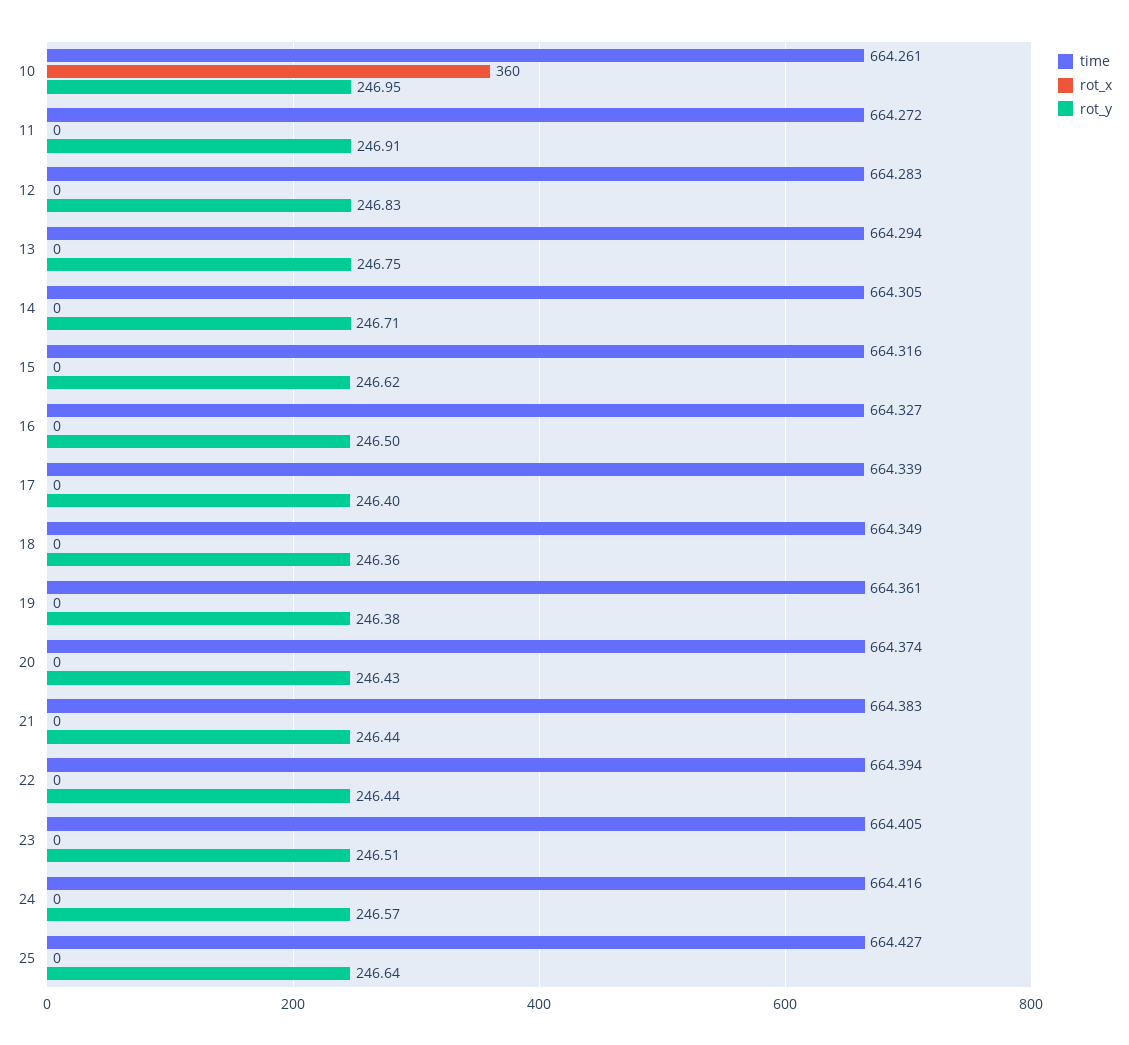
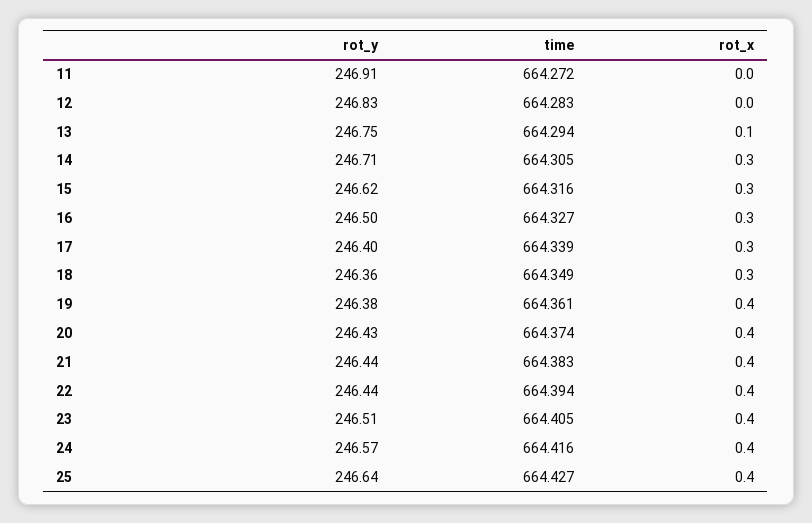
time, 10: 664.261 -> none
rot_x, 10: 360 -> none
rot_y, 10: 246.95 -> none

